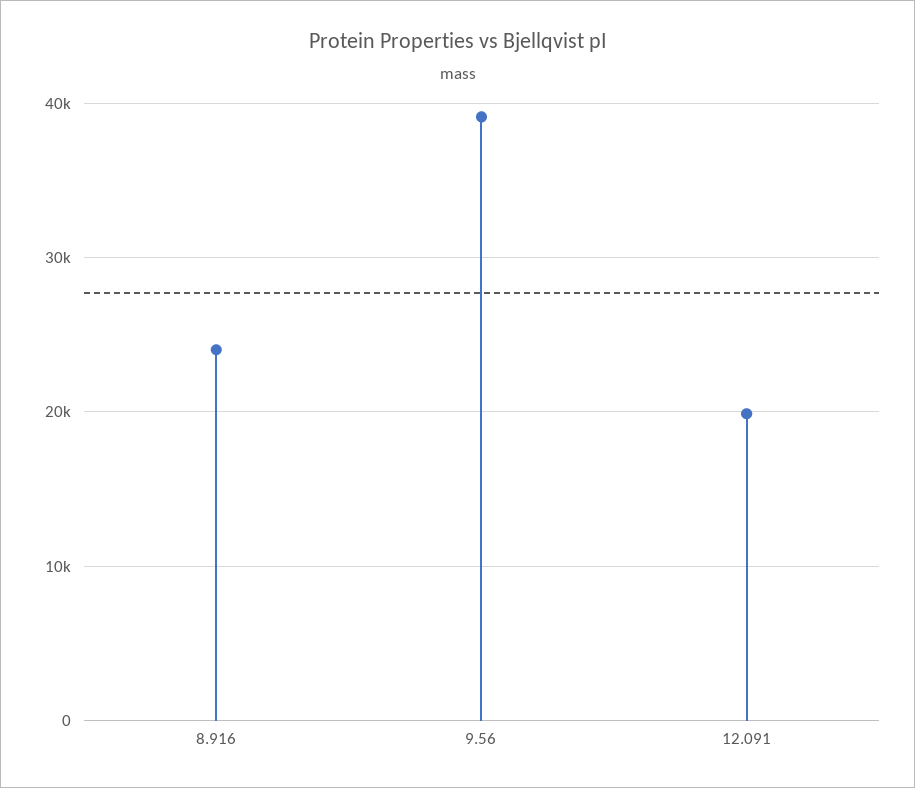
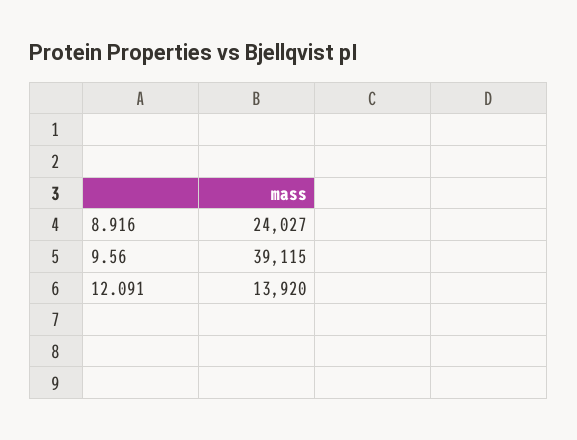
12.091: 20000 -> 13920

